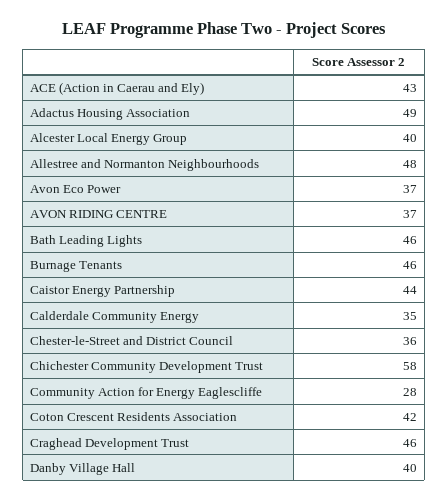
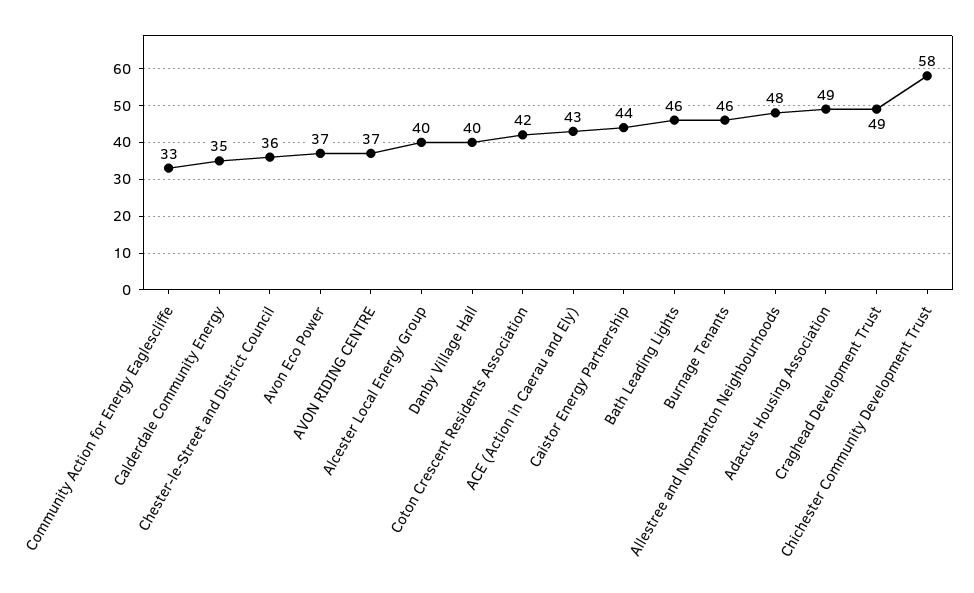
Community Action for Energy Eaglescliffe: 28 -> 33
Craghead Development Trust: 46 -> 49

